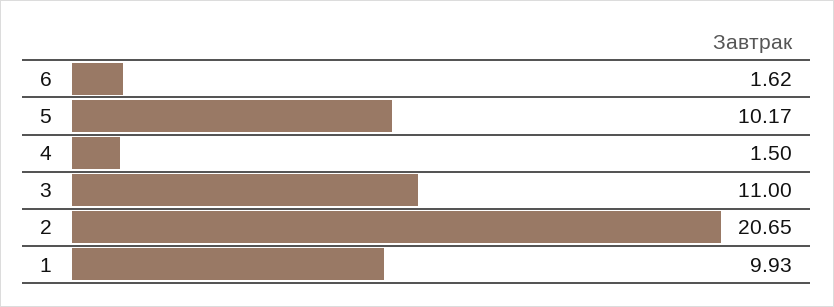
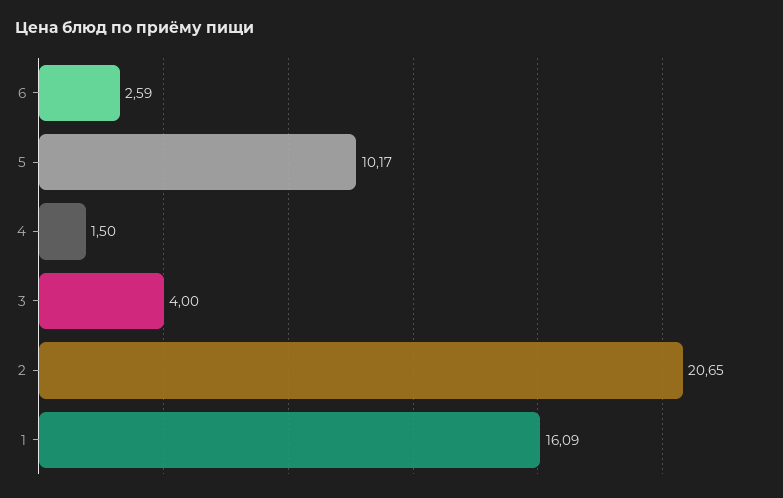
6: 1.62 -> 2.59
3: 11 -> 4
1: 9.93 -> 16.09

